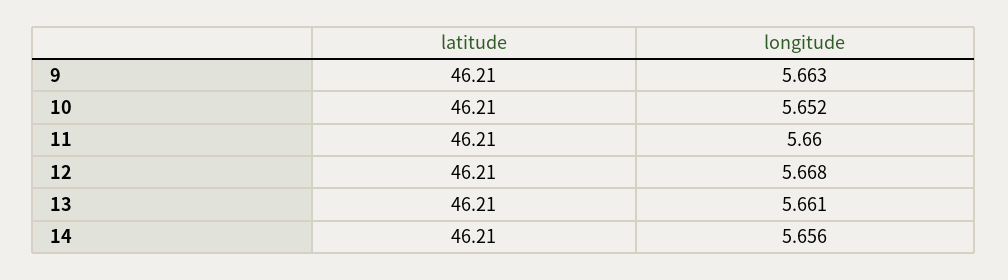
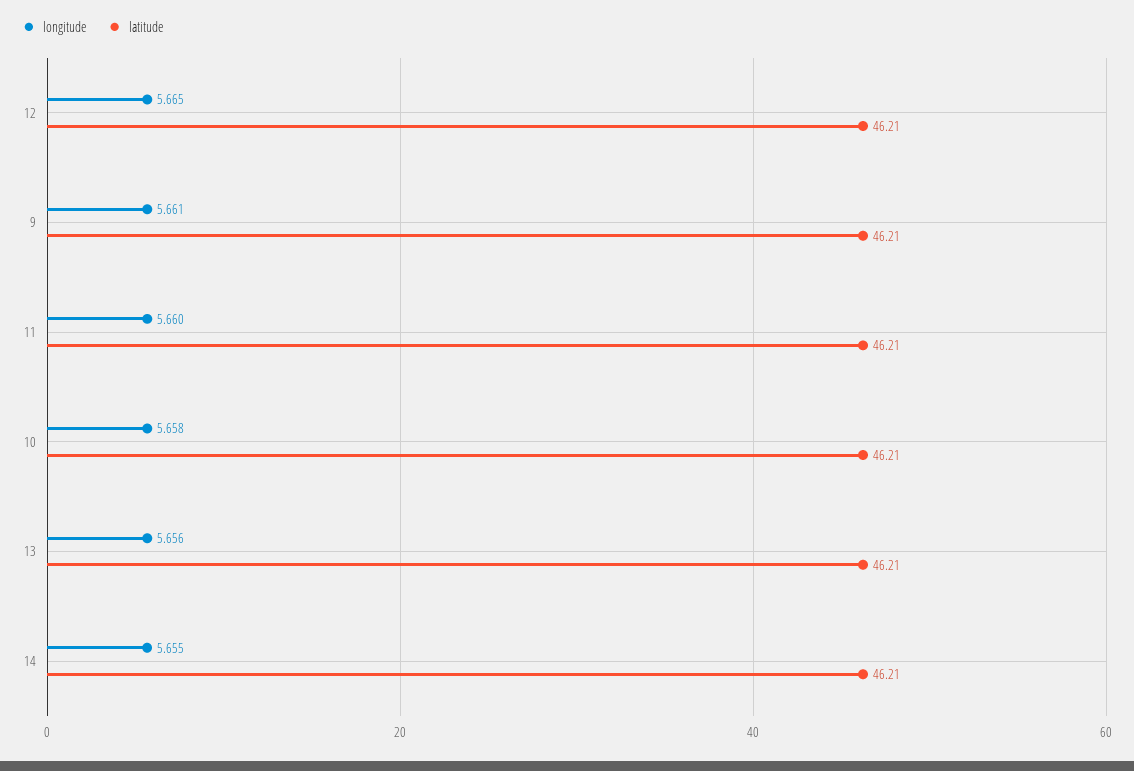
longitude, 9: 5.663 -> 5.661
longitude, 10: 5.652 -> 5.658
longitude, 12: 5.668 -> 5.665
longitude, 13: 5.661 -> 5.656
longitude, 14: 5.656 -> 5.655

